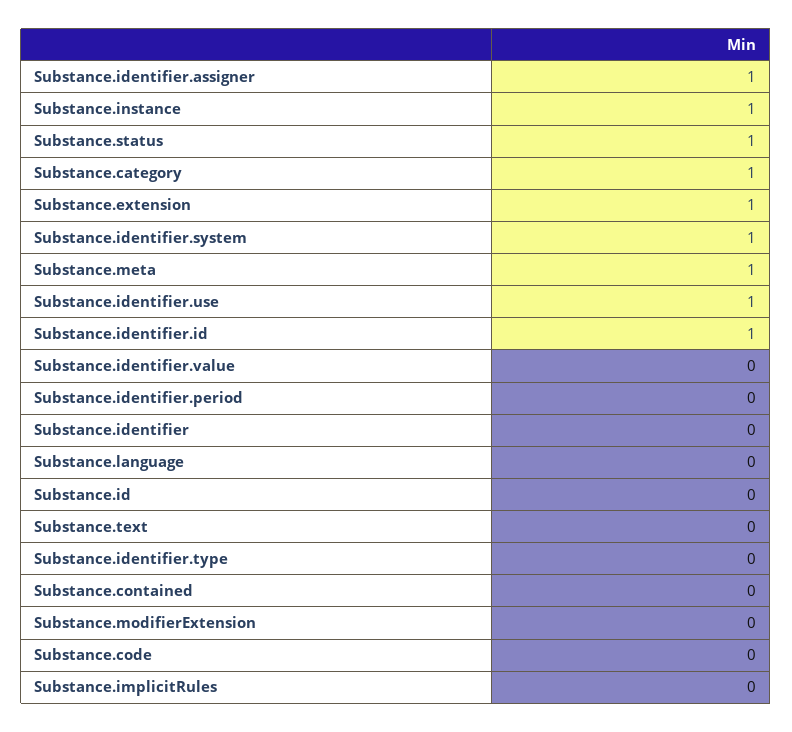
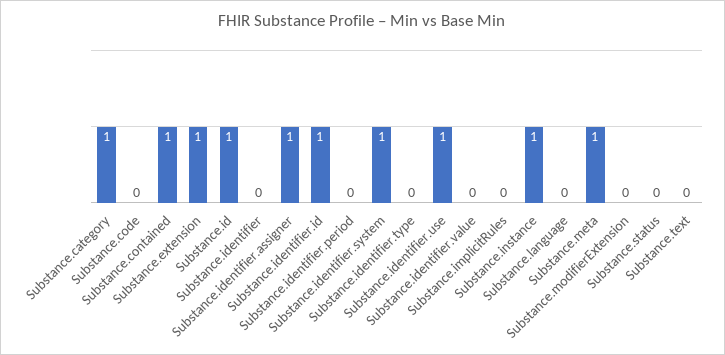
Substance.status: 1 -> 0
Substance.id: 0 -> 1
Substance.contained: 0 -> 1

